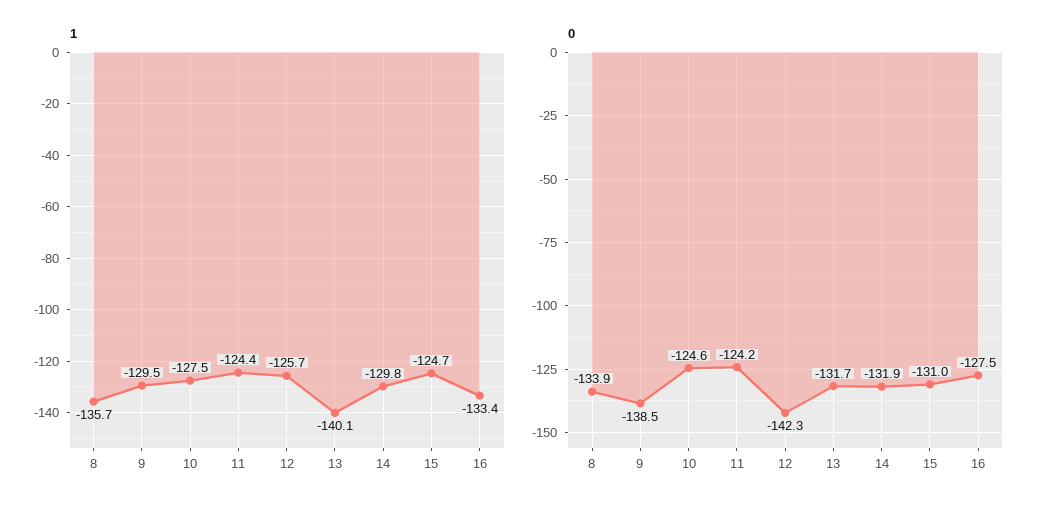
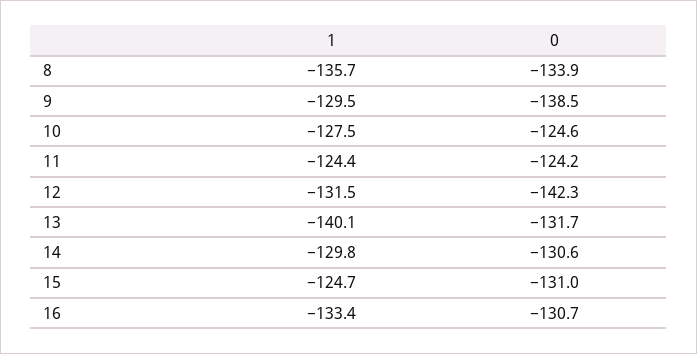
1, 12: -125.7 -> -131.5
0, 14: -131.9 -> -130.6
0, 16: -127.5 -> -130.7

